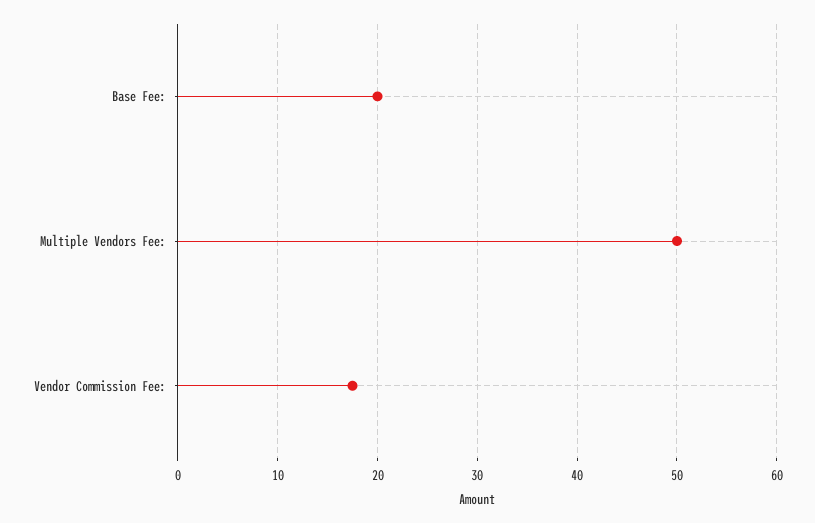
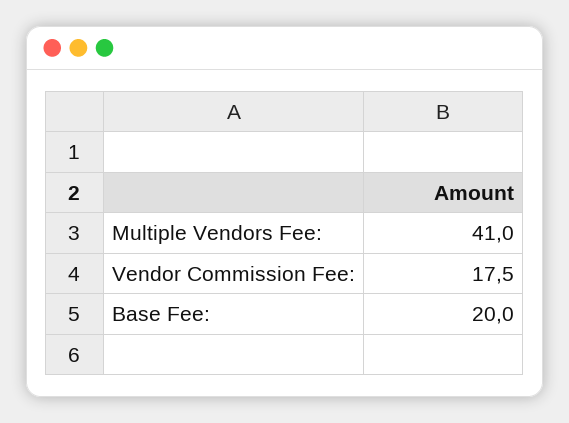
Multiple Vendors Fee:: 50 -> 41

